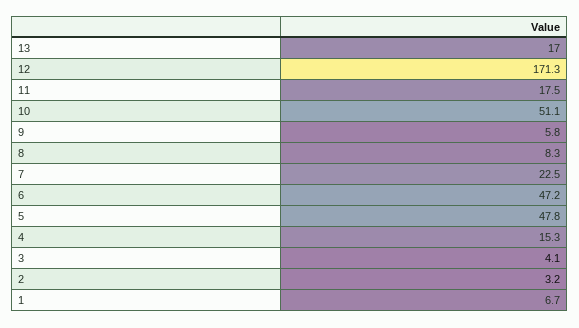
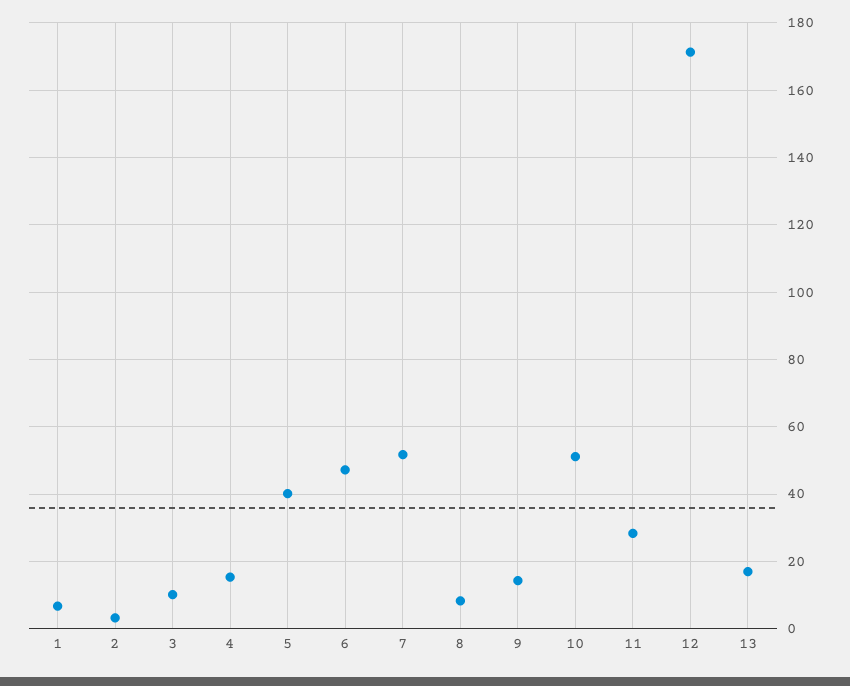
11: 17.5 -> 28
9: 5.8 -> 14
7: 22.5 -> 52
5: 47.8 -> 40
3: 4.1 -> 10

